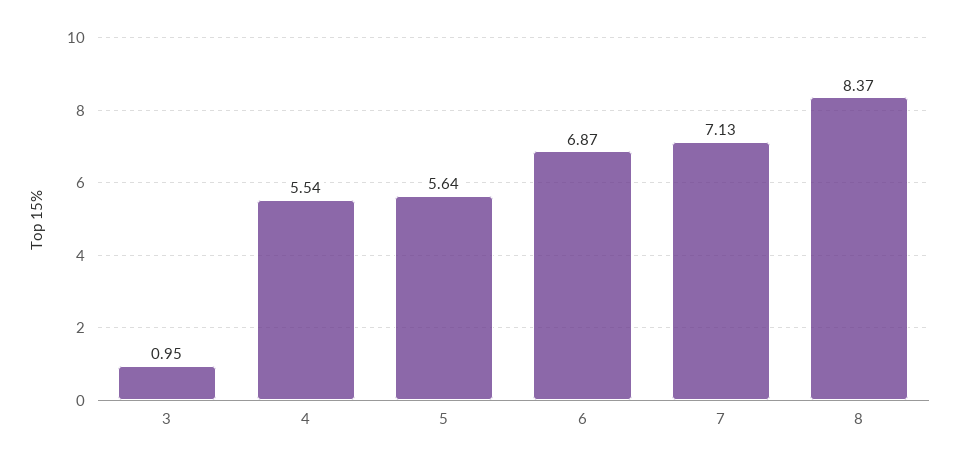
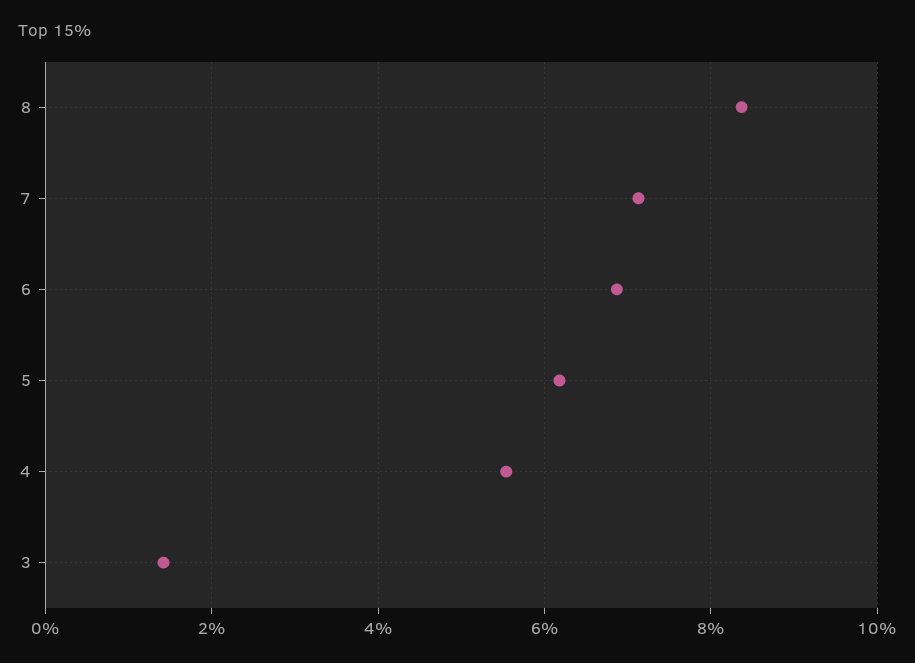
3: 0.95 -> 1.4
5: 5.64 -> 6.2

